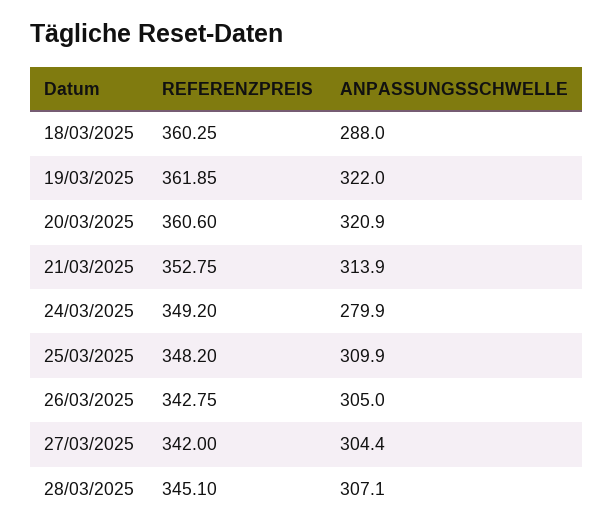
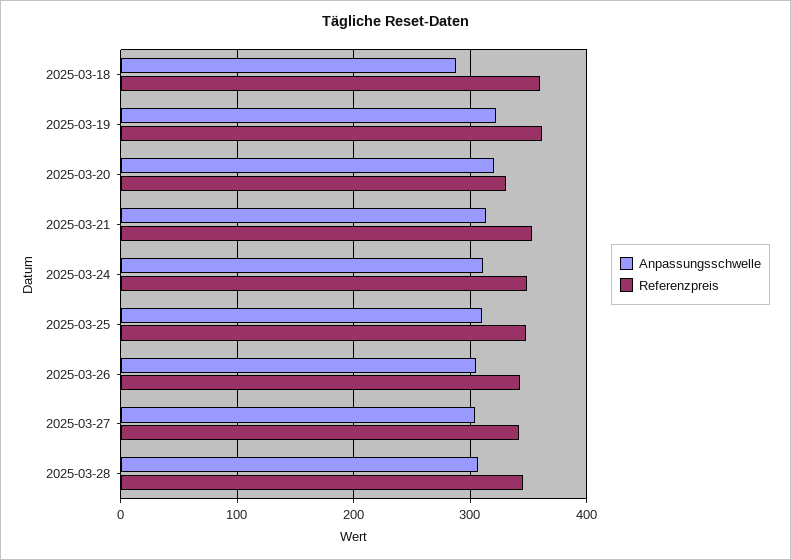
REFERENZPREIS, 20/03/2025: 360.6 -> 330
ANPASSUNGSSCHWELLE, 24/03/2025: 279.9 -> 310

